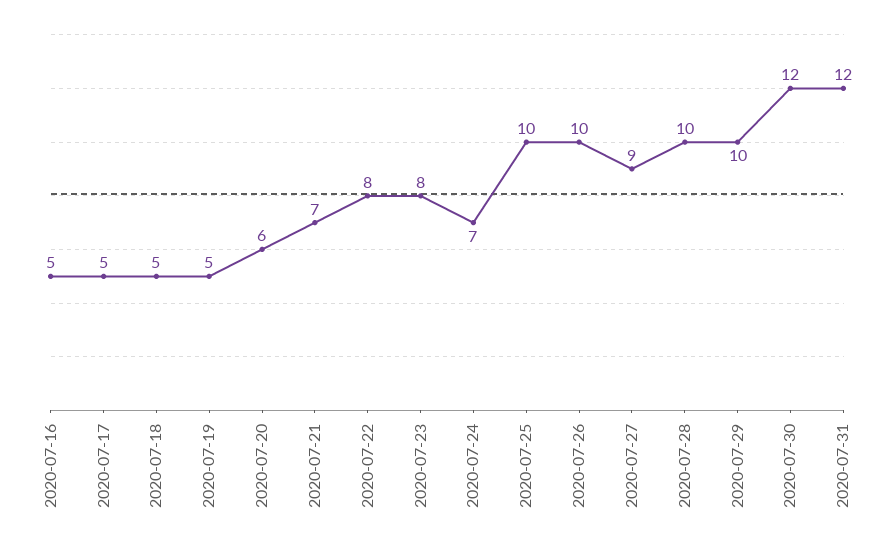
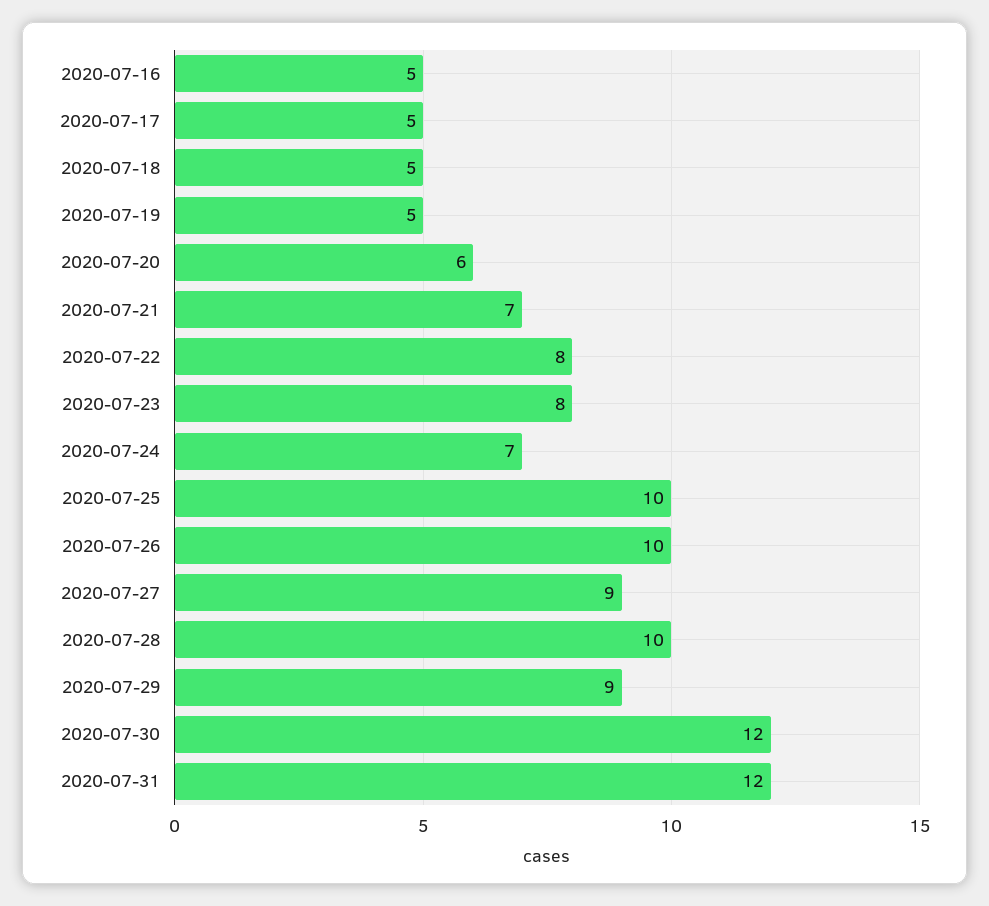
2020-07-29: 10 -> 9

